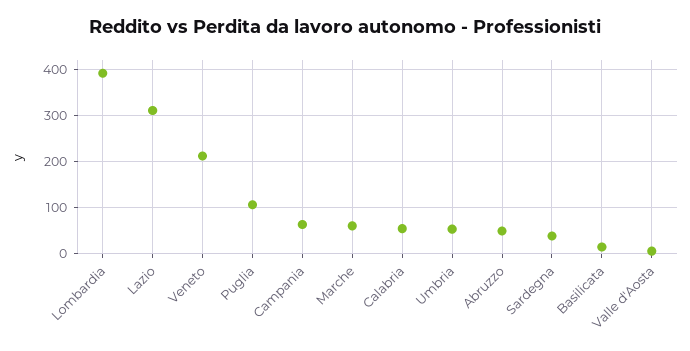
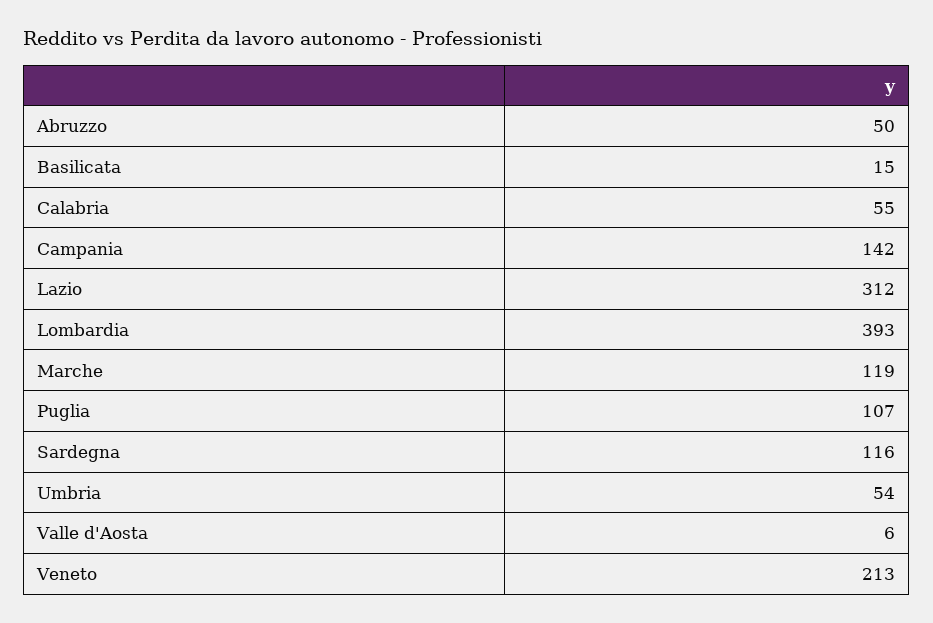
Campania: 60 -> 142
Marche: 60 -> 119
Sardegna: 40 -> 116

